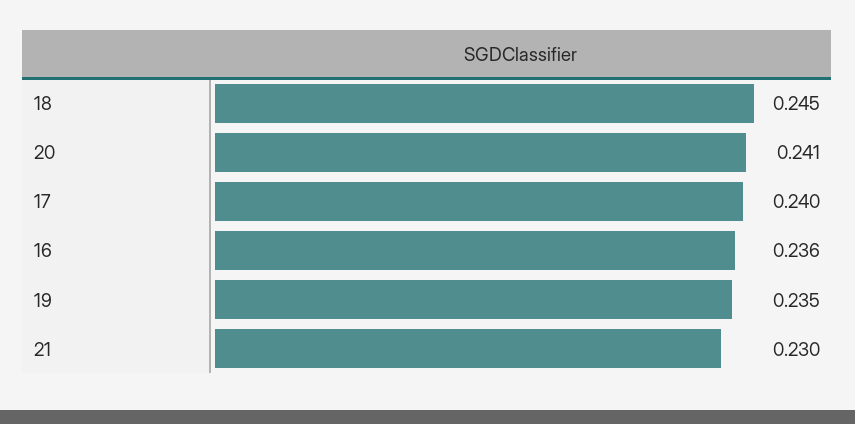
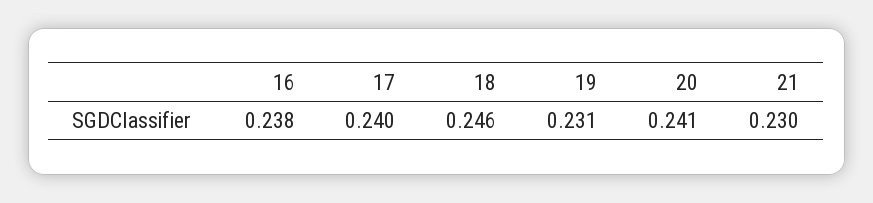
18: 0.245 -> 0.246
16: 0.236 -> 0.238
19: 0.235 -> 0.231

